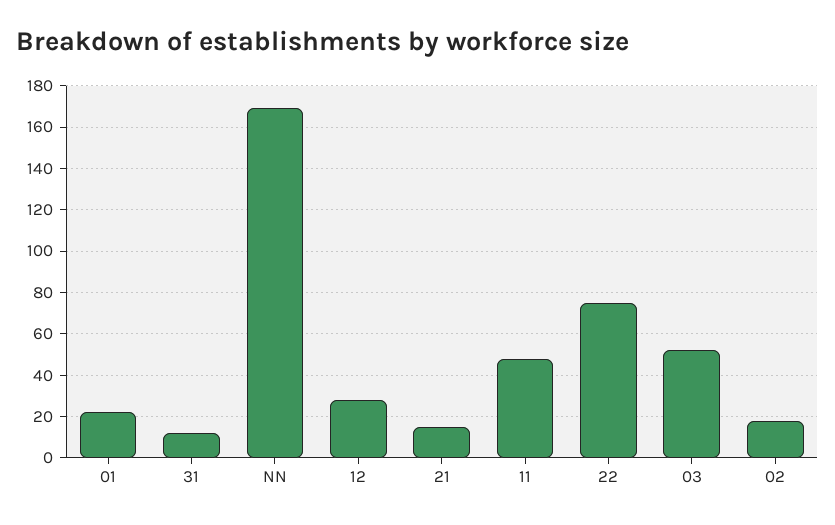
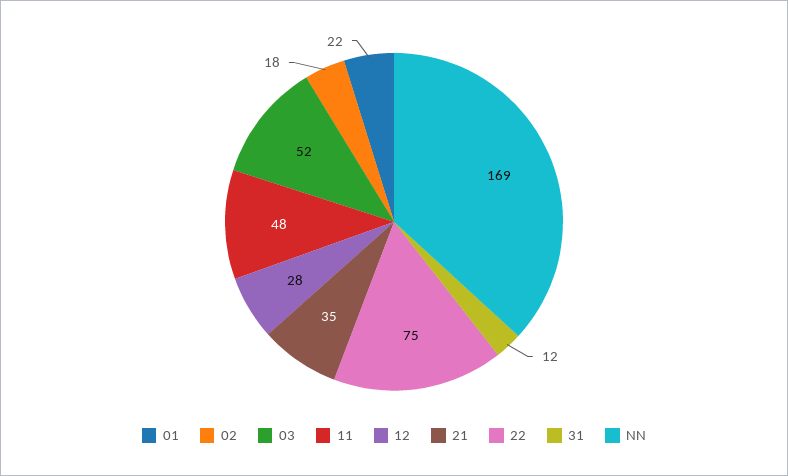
21: 15 -> 35

